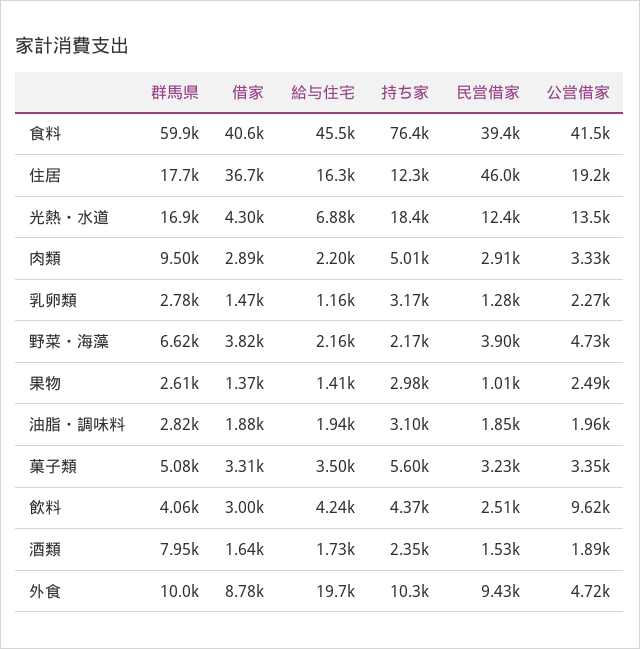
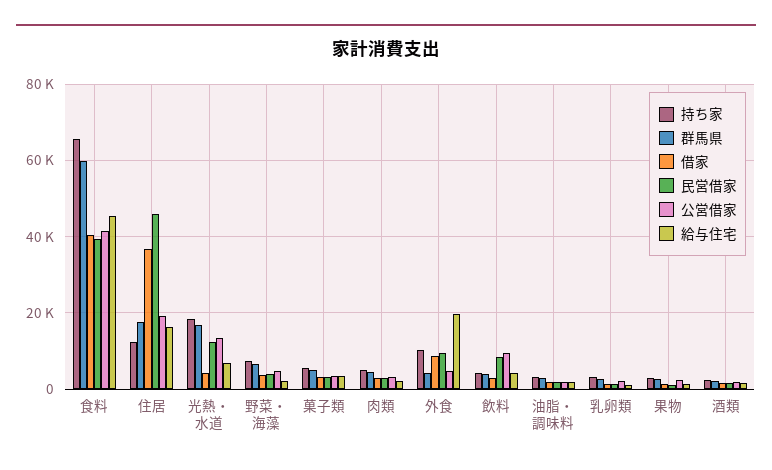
持ち家, 食料: 76400 -> 66000
群馬県, 肉類: 9500 -> 4000
持ち家, 野菜・海藻: 2170 -> 8000
民営借家, 飲料: 2510 -> 8000
群馬県, 酒類: 7950 -> 2000
群馬県, 外食: 10000 -> 4000

